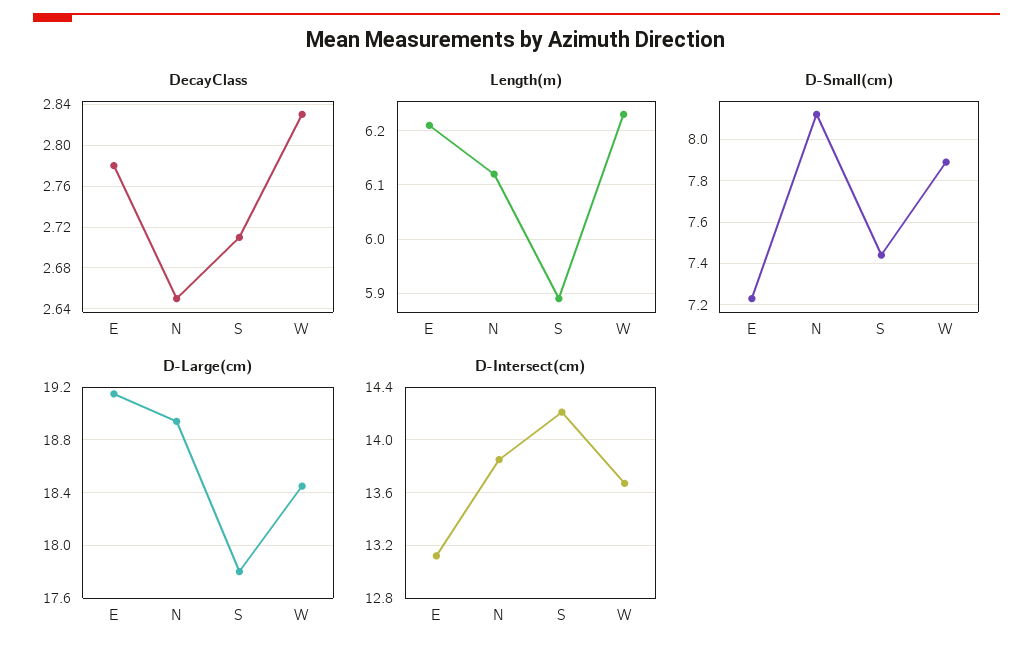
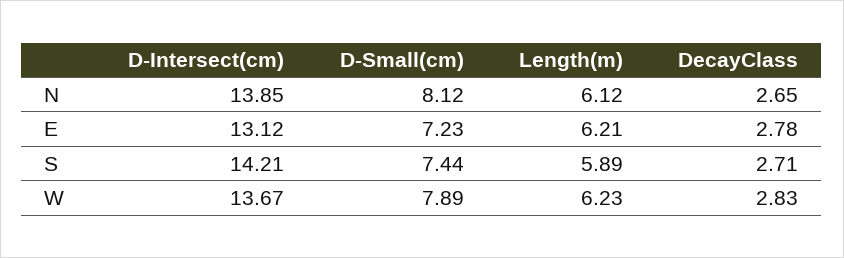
D-Large(cm), E: 19.15 -> none
D-Large(cm), N: 18.95 -> none
D-Large(cm), S: 17.8 -> none
D-Large(cm), W: 18.45 -> none

